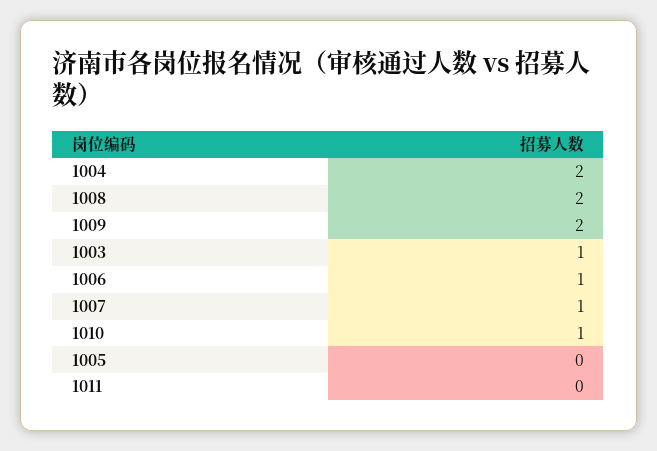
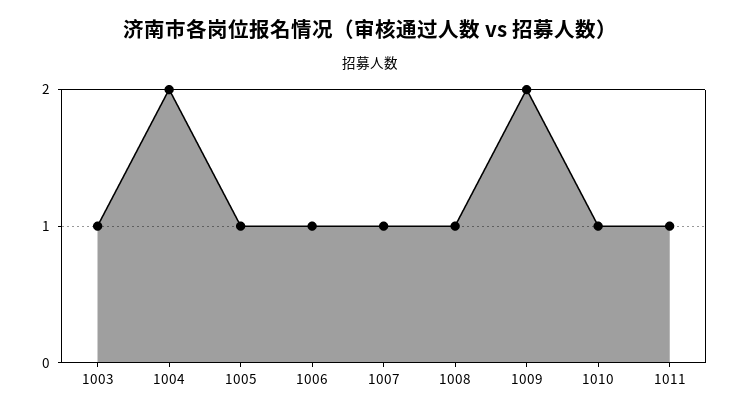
1008: 2 -> 1
1005: 0 -> 1
1011: 0 -> 1

